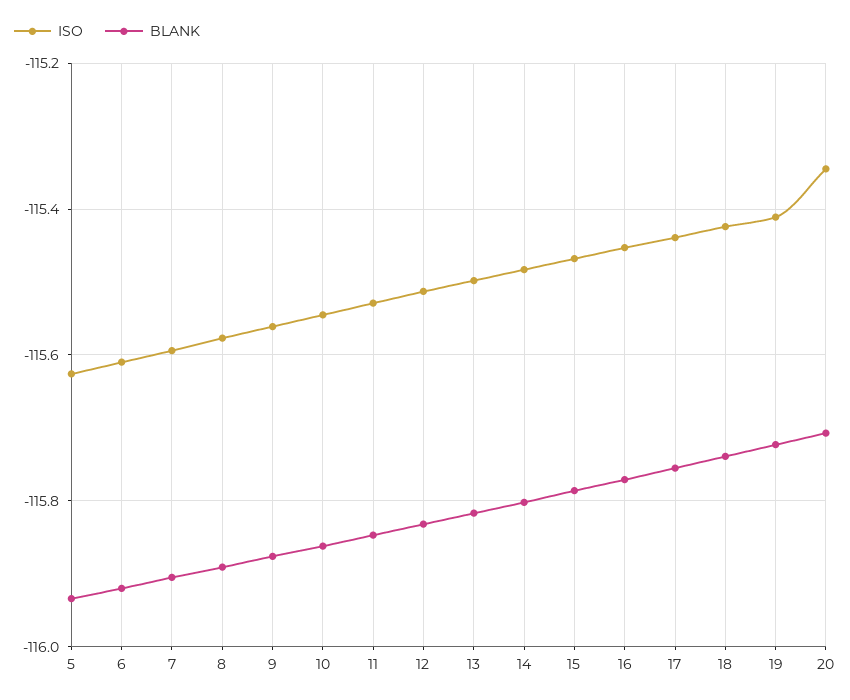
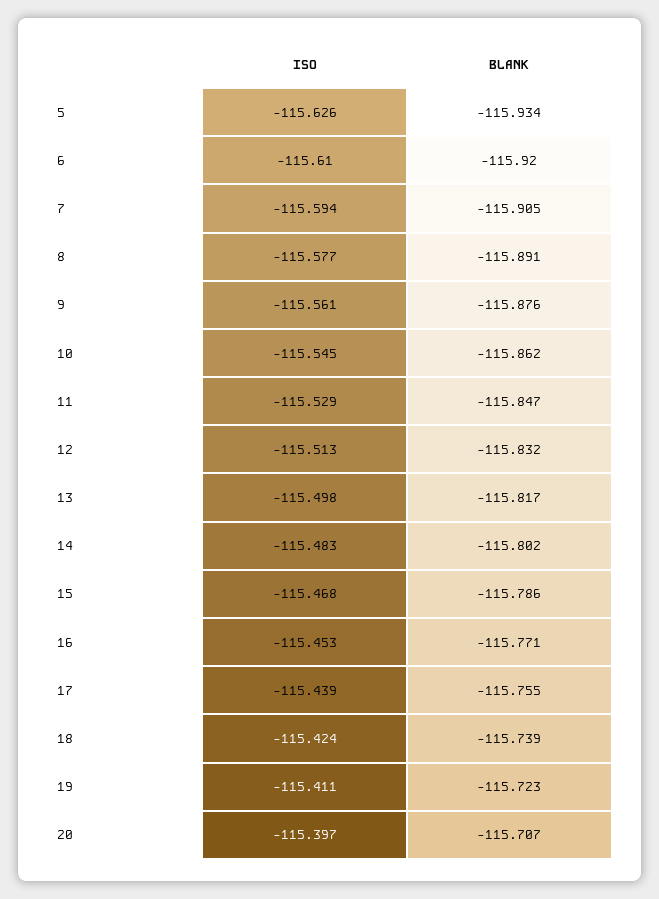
ISO, 20: -115.34 -> -115.397

